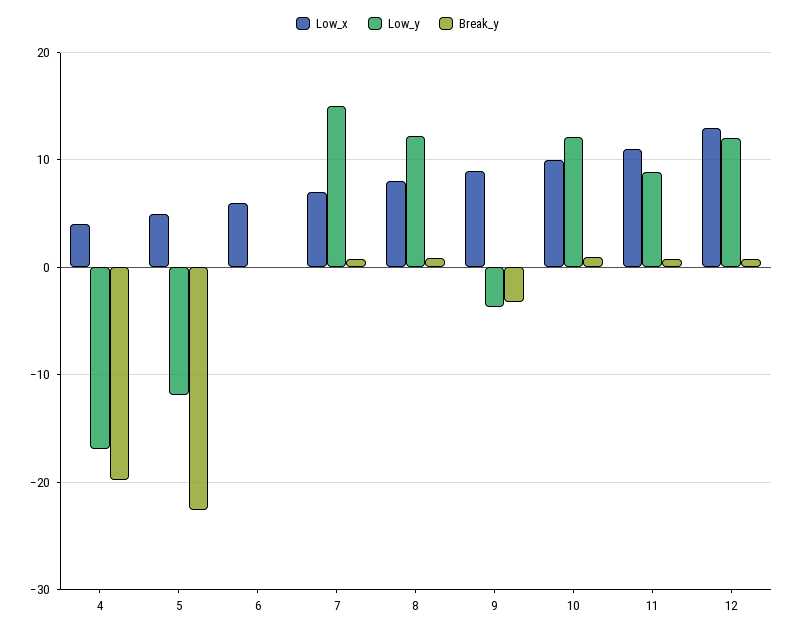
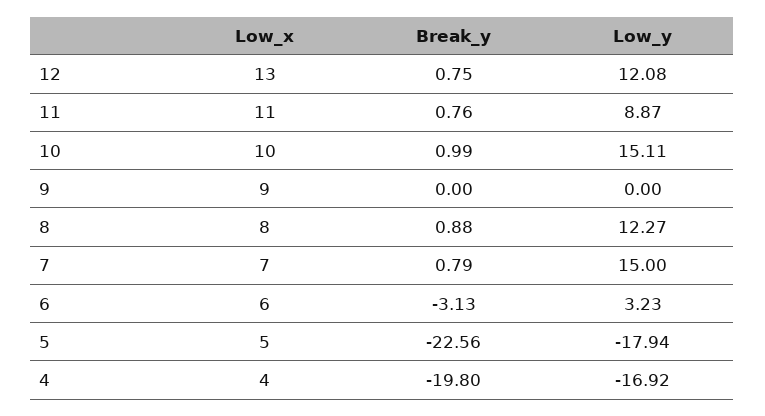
Low_y, 5: -12 -> -17.94
Low_y, 6: 0 -> 3.23
Break_y, 6: 0 -> -3.13
Low_y, 9: -4 -> 0
Break_y, 9: -3 -> 0
Low_y, 10: 12 -> 15.11

